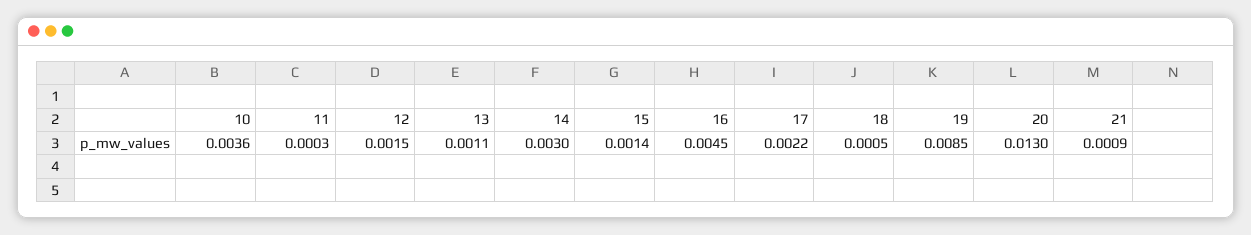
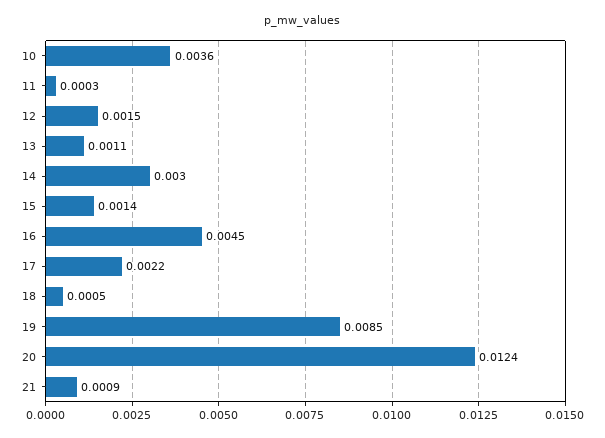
20: 0.013 -> 0.0124

